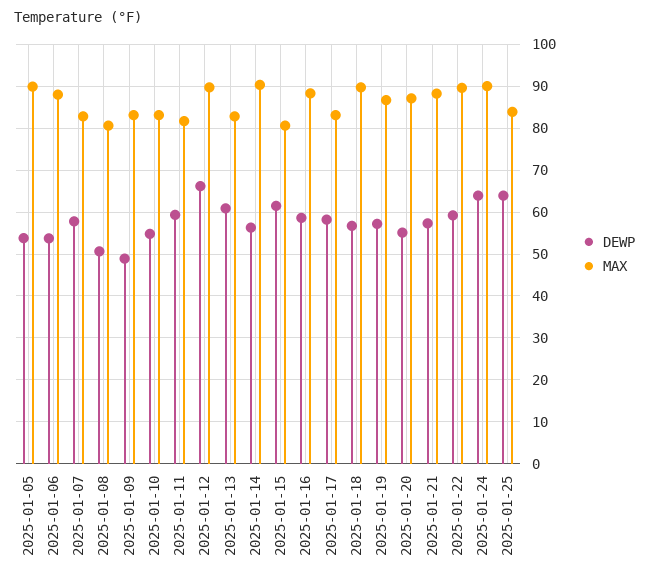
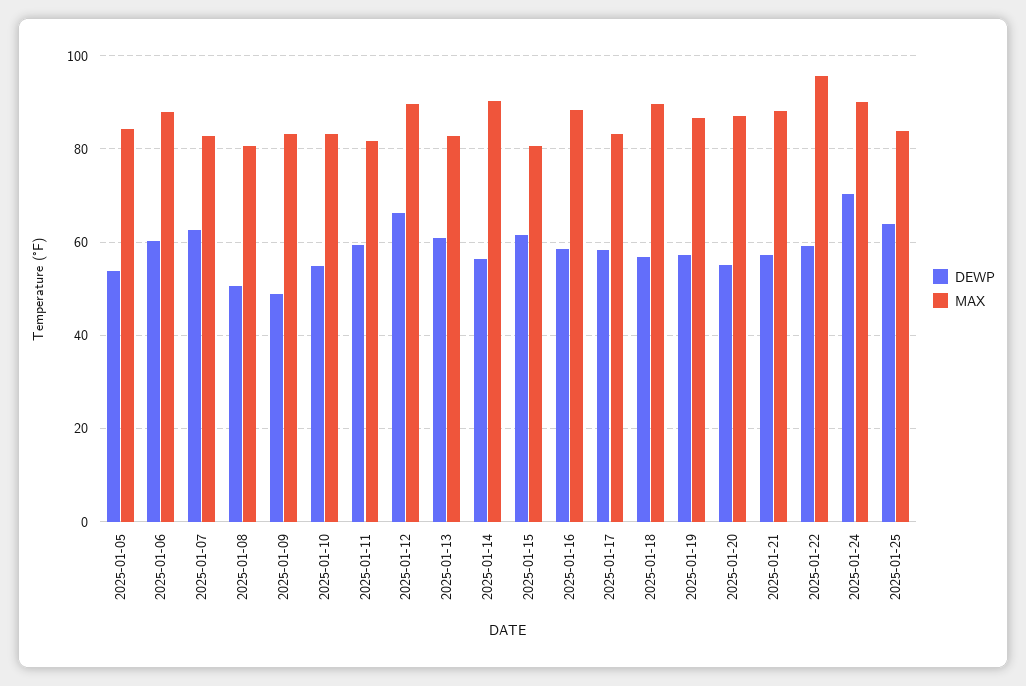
MAX, 2025-01-05: 90 -> 84
DEWP, 2025-01-06: 54 -> 60
DEWP, 2025-01-07: 58 -> 62
MAX, 2025-01-22: 90 -> 96
DEWP, 2025-01-24: 64 -> 70

